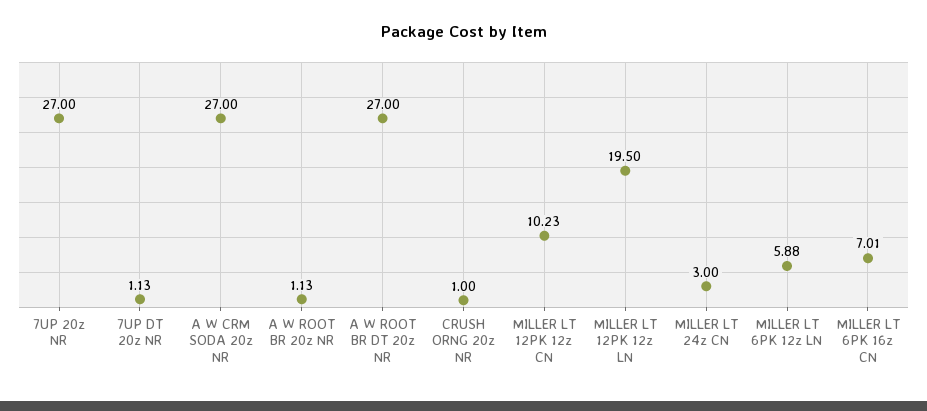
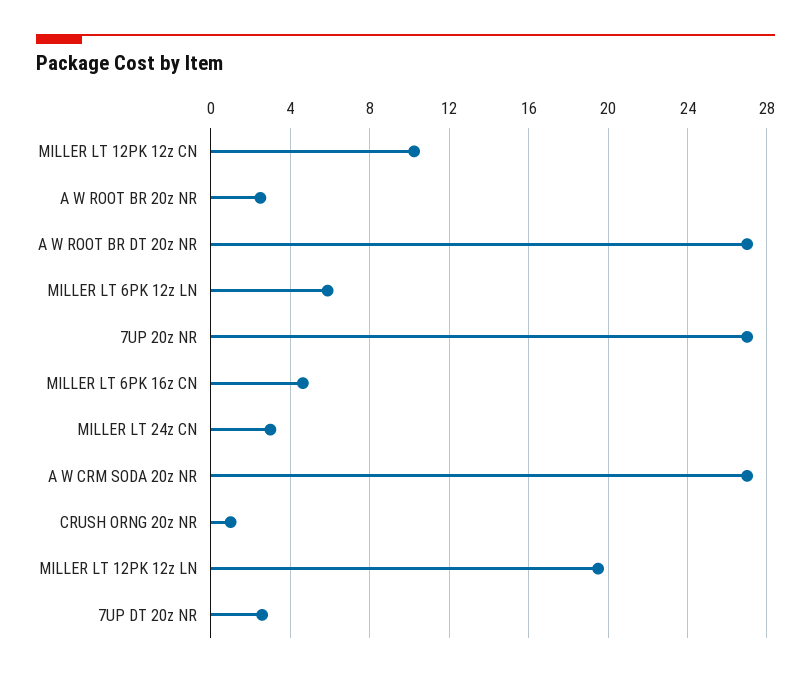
7UP DT 20z NR: 1.13 -> 2.5
A W ROOT BR 20z NR: 1.13 -> 2.5
MILLER LT 6PK 16z CN: 7.01 -> 4.5

